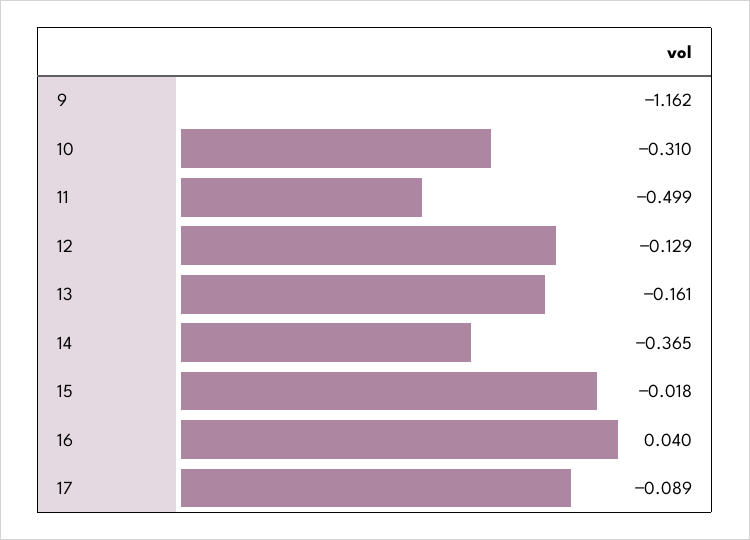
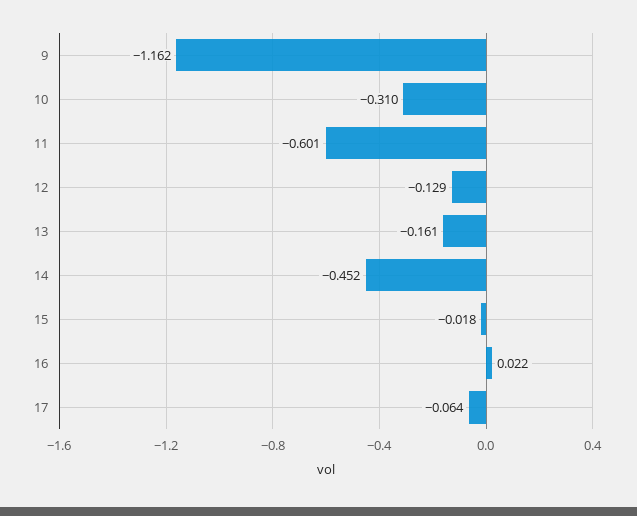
11: -0.499 -> -0.601
14: -0.365 -> -0.452
16: 0.04 -> 0.022
17: -0.089 -> -0.064

